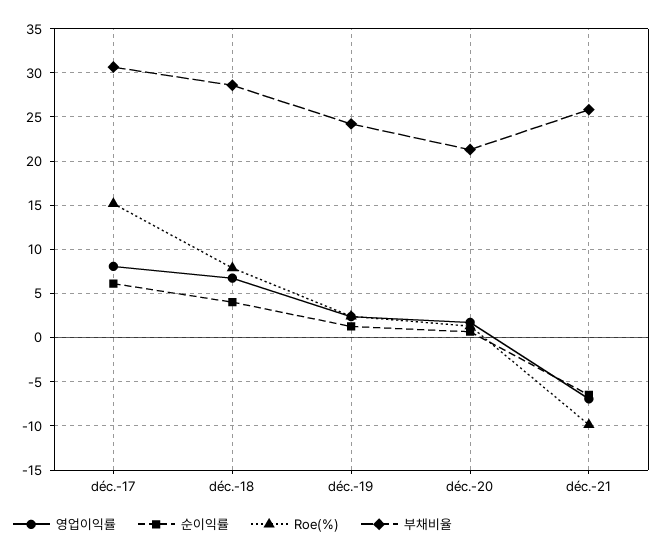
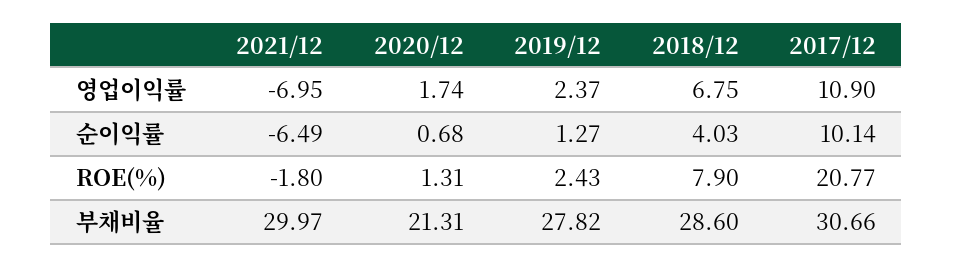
영업이익률, déc.-17: 8 -> 10.9
순이익률, déc.-17: 6 -> 10.14
Roe(%), déc.-17: 15 -> 20.77
부채비율, déc.-19: 24 -> 27.82
Roe(%), déc.-21: -10 -> -1.8
부채비율, déc.-21: 26 -> 29.97

